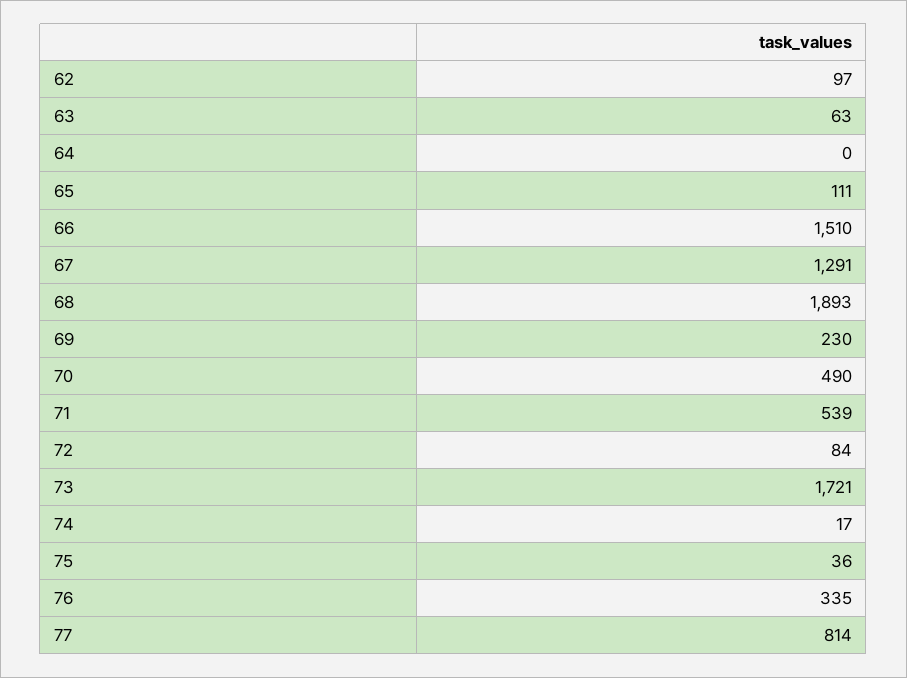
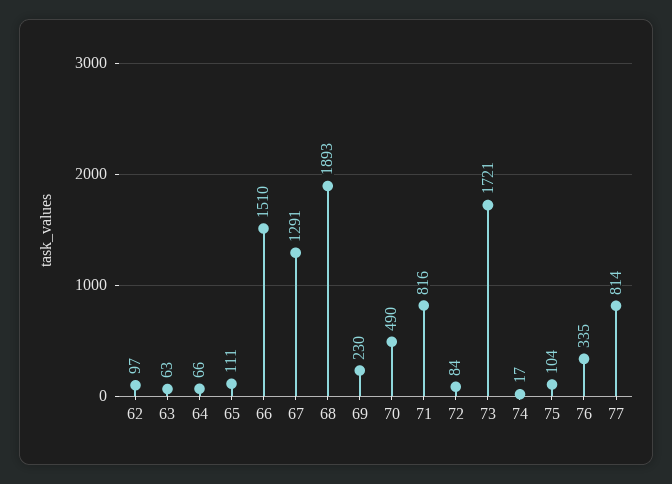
64: 0 -> 66
71: 539 -> 816
75: 36 -> 104

